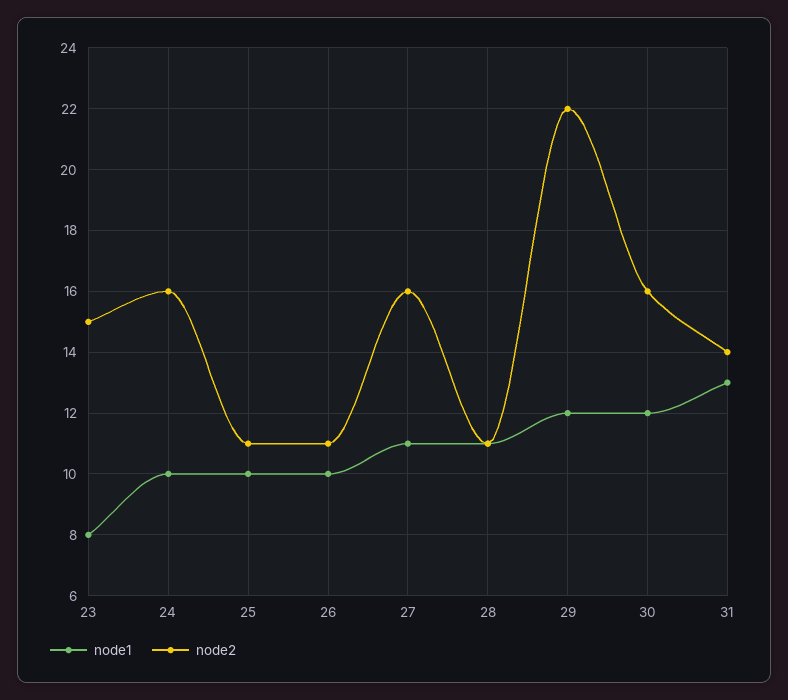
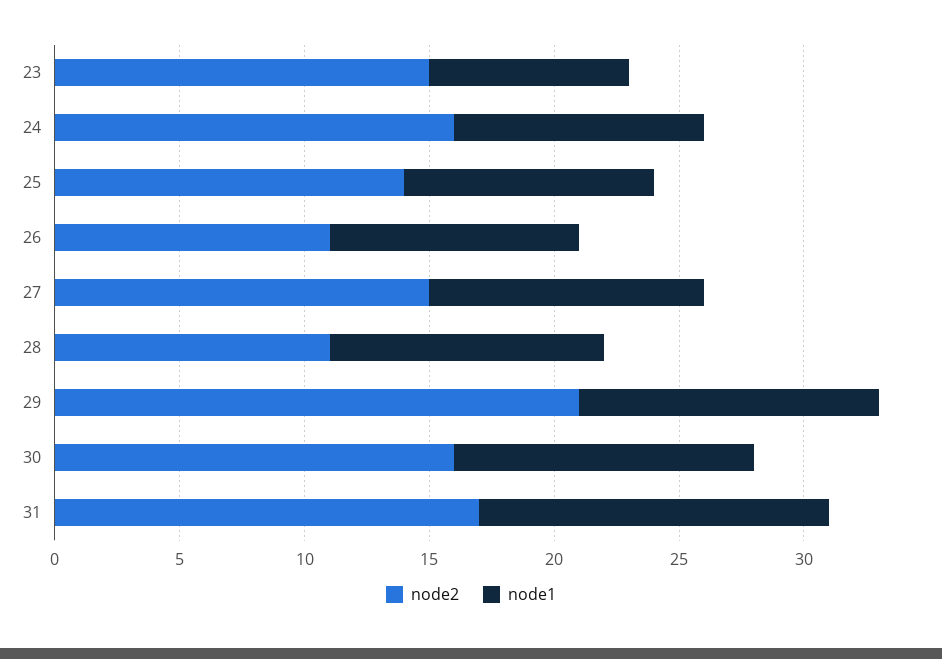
node2, 25: 11 -> 14
node2, 27: 16 -> 15
node2, 29: 22 -> 21
node1, 31: 13 -> 14
node2, 31: 14 -> 17

